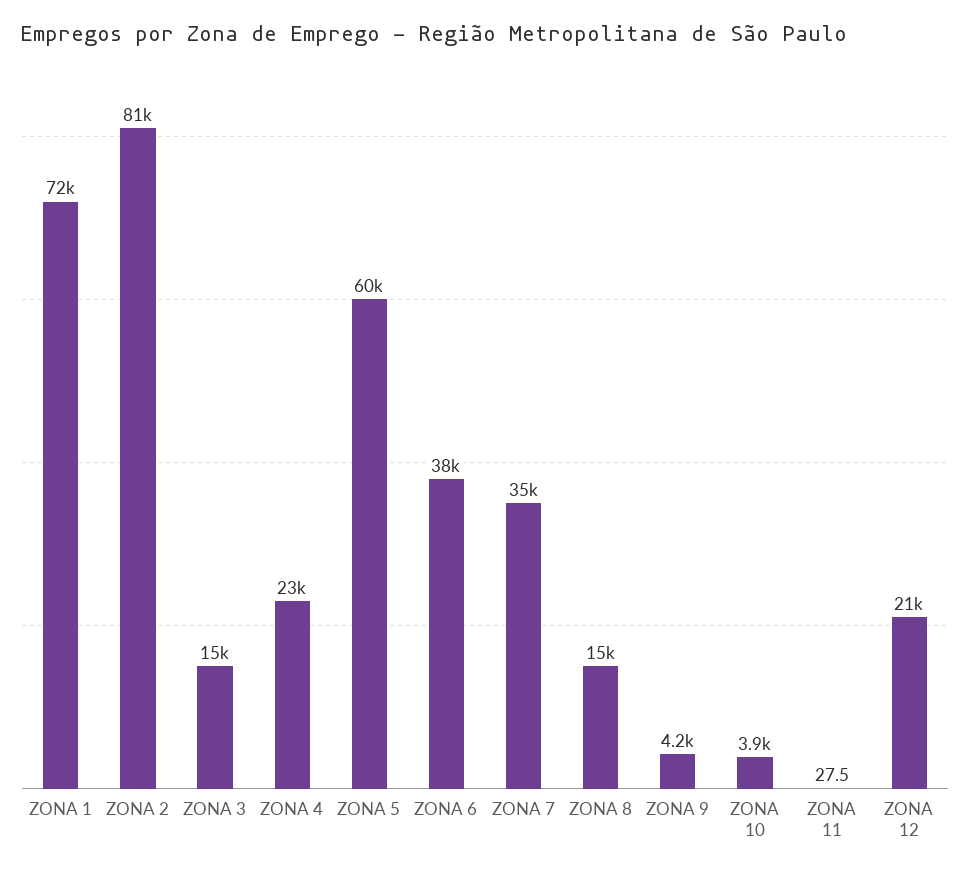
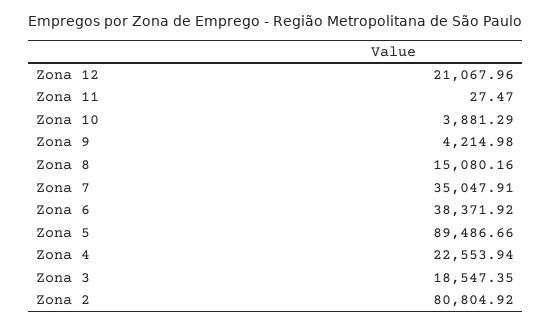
ZONA 1: 72000 -> none
ZONA 3: 15000 -> 18547.35
ZONA 5: 60000 -> 89486.66

